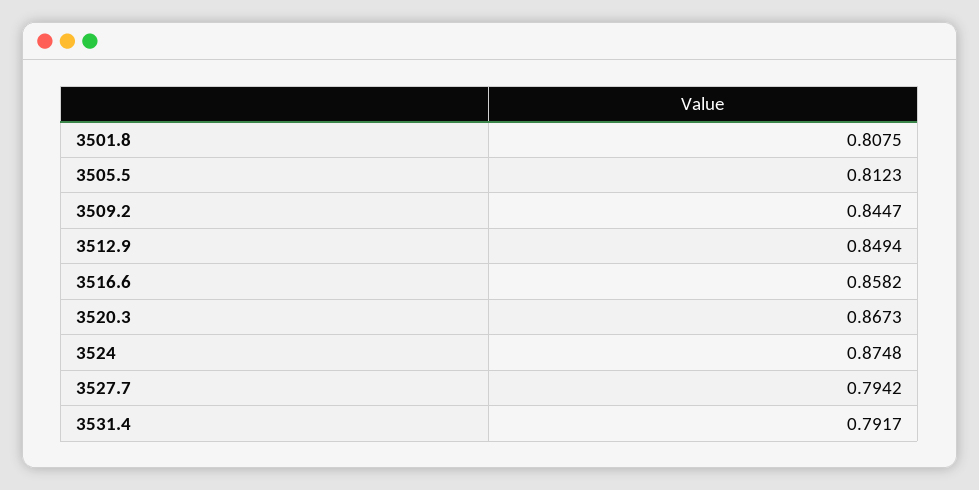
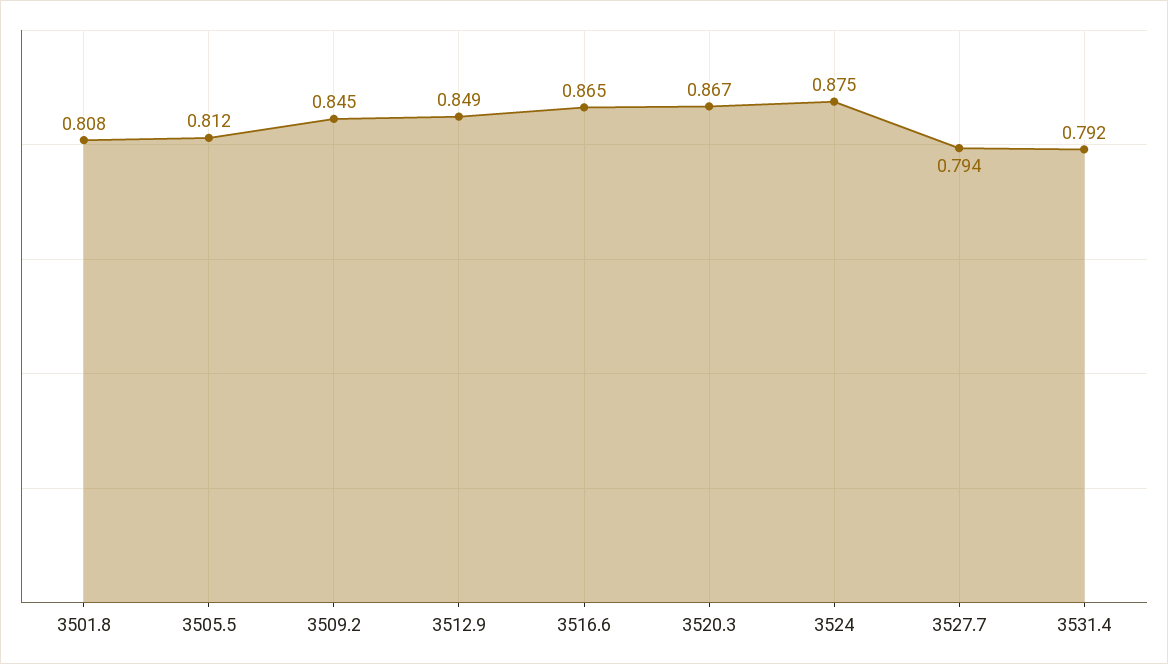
3516.6: 0.8582 -> 0.865

